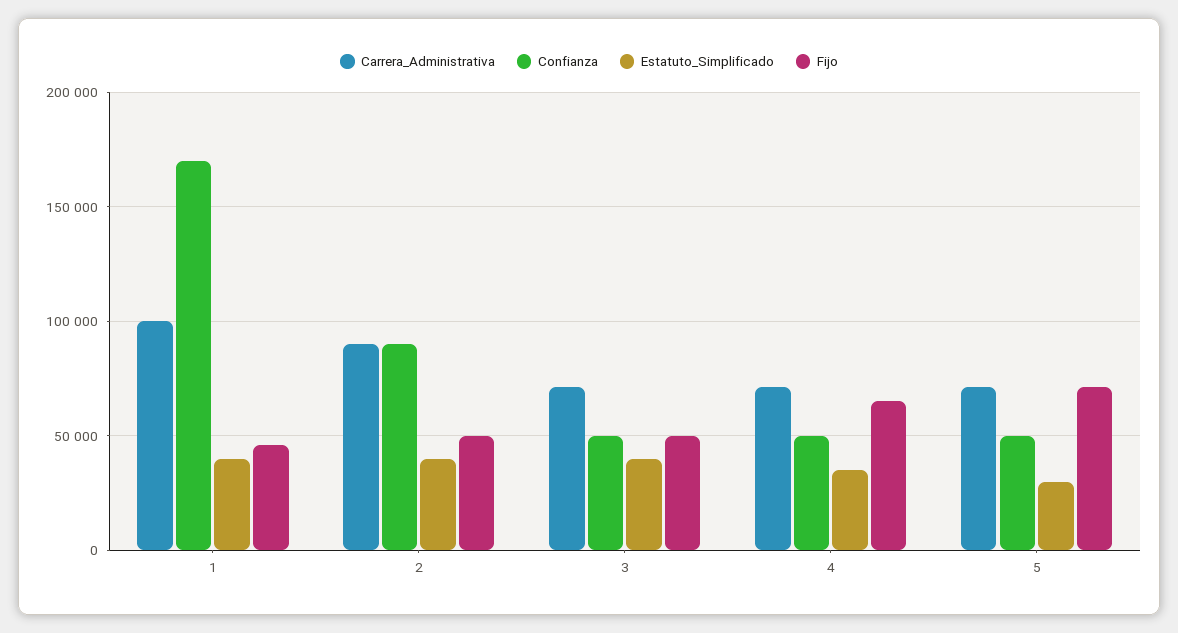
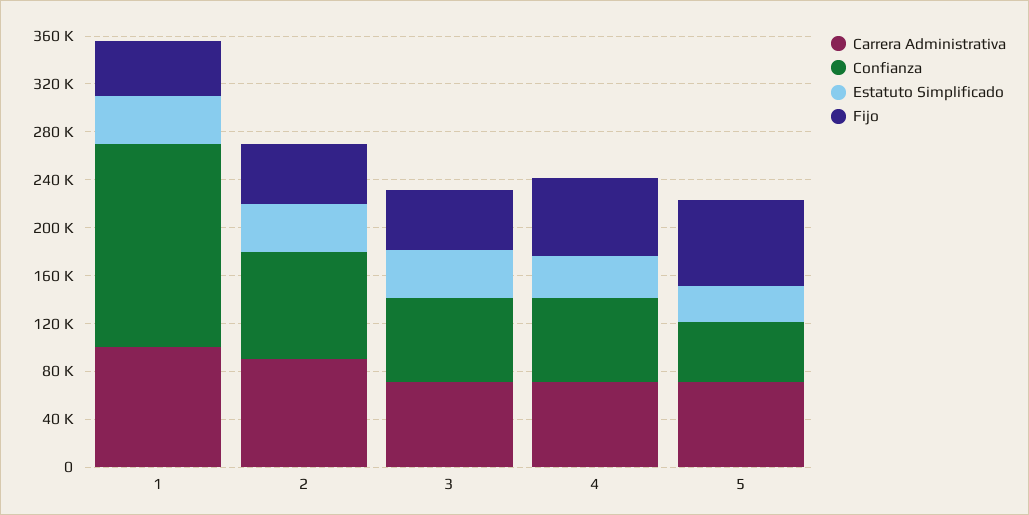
Confianza, 3: 50000 -> 70000
Confianza, 4: 50000 -> 70000

